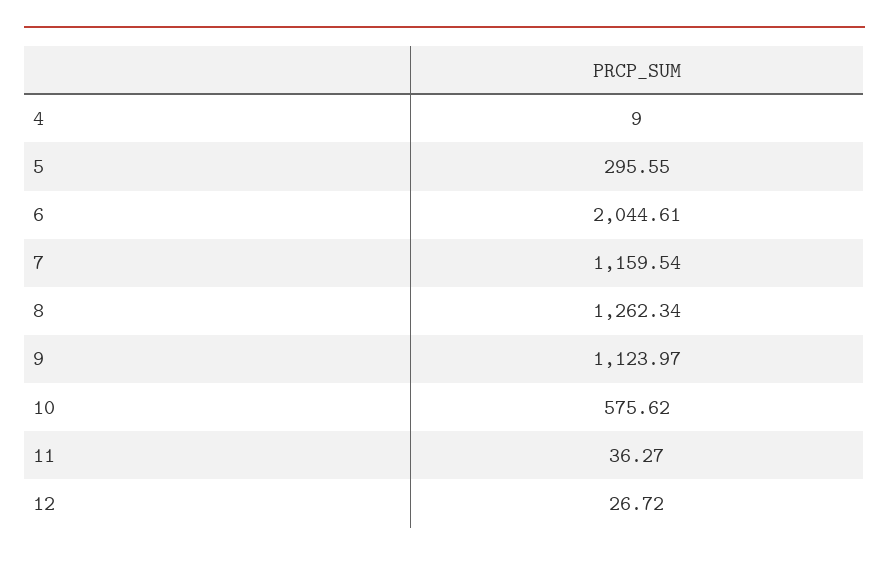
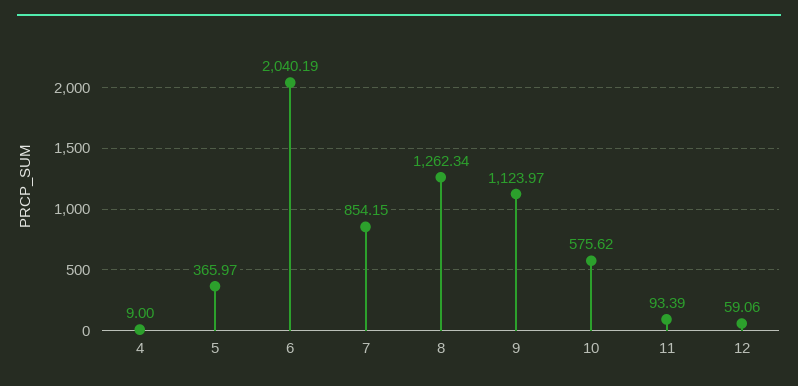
5: 295.55 -> 365.97
6: 2044.61 -> 2040.19
7: 1159.54 -> 854.15
11: 36.27 -> 93.39
12: 26.72 -> 59.06

